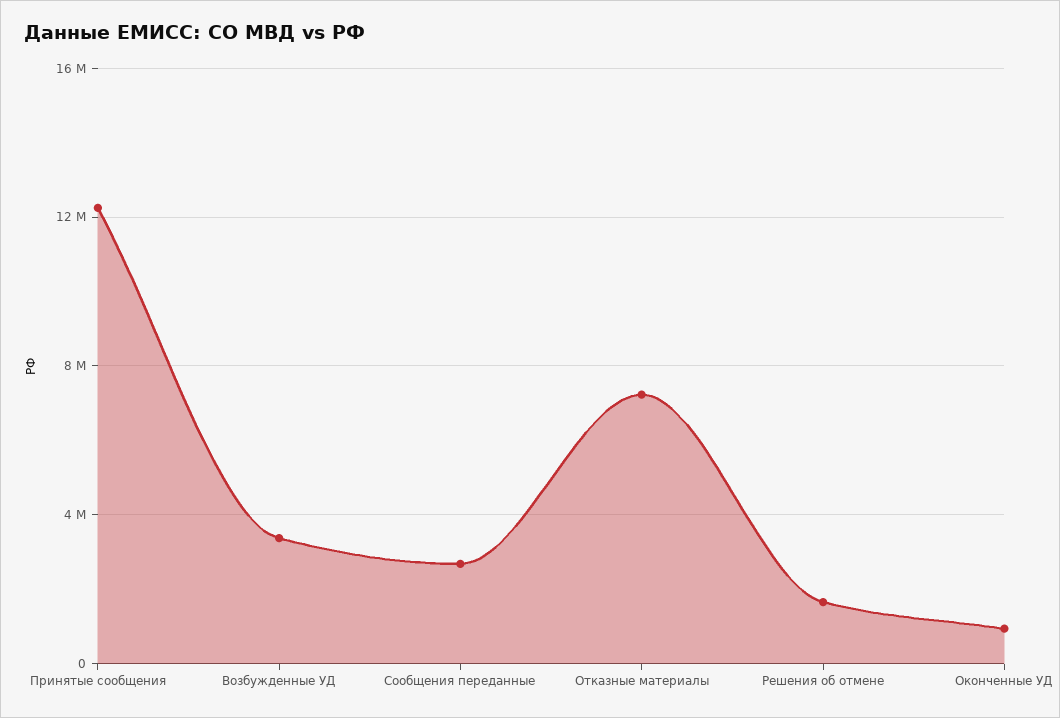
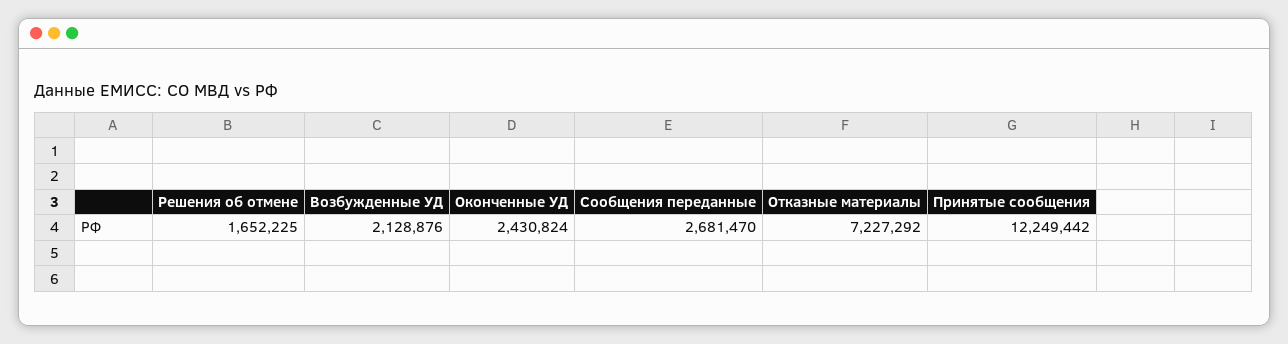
Возбужденные УД: 3500000 -> 2128876
Оконченные УД: 1000000 -> 2430824

